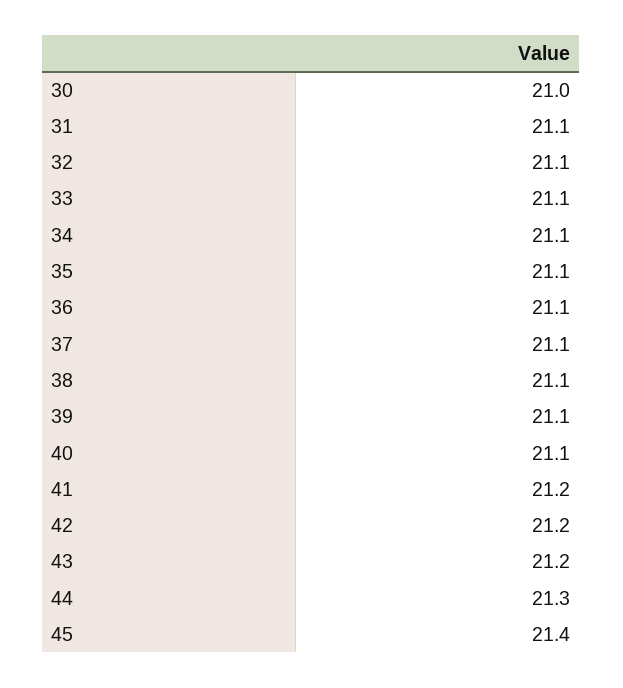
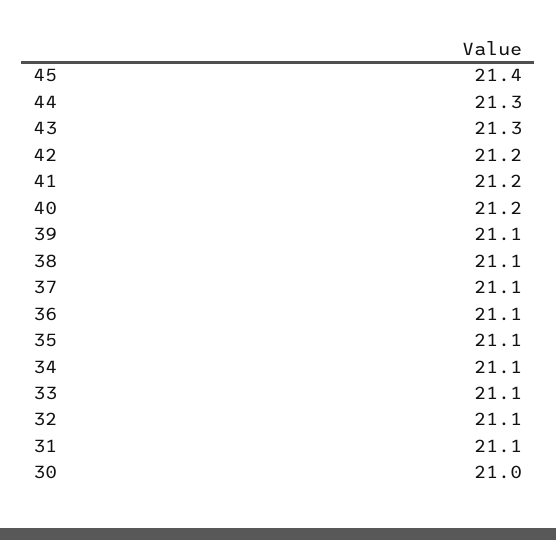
40: 21.1 -> 21.2
43: 21.2 -> 21.3

